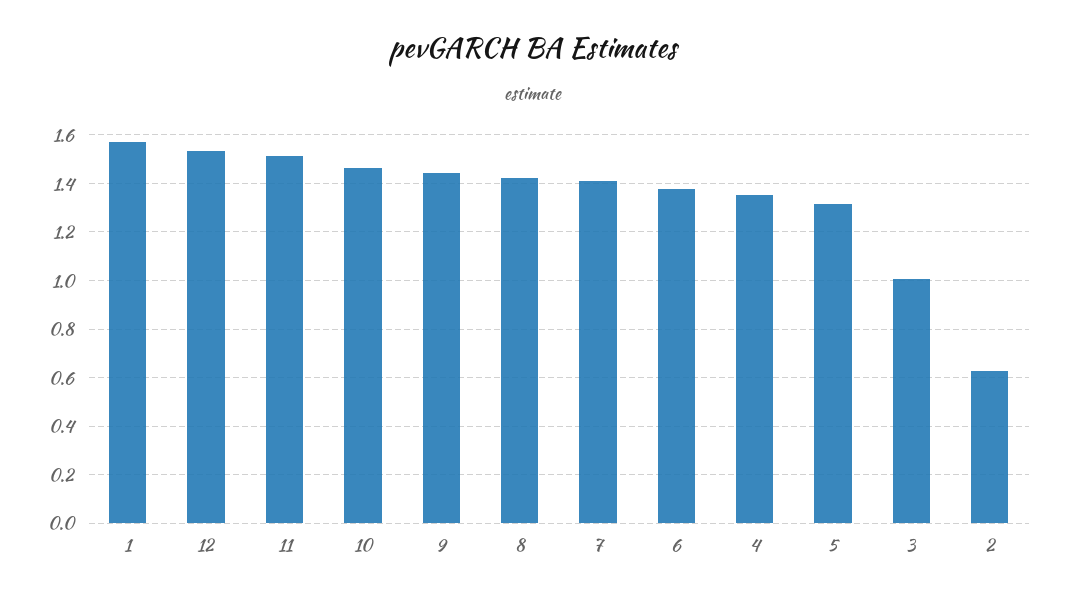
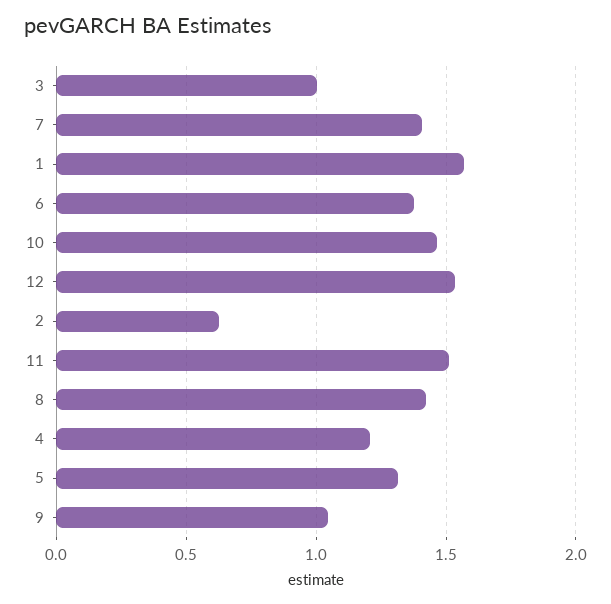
9: 1.45 -> 1.05
4: 1.35 -> 1.2

